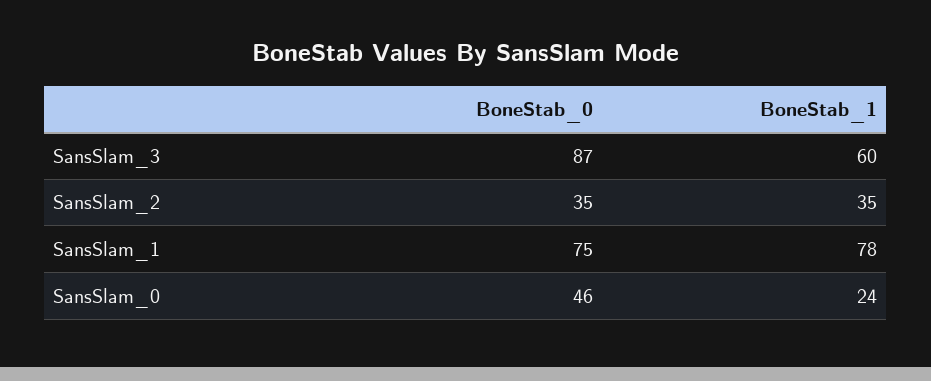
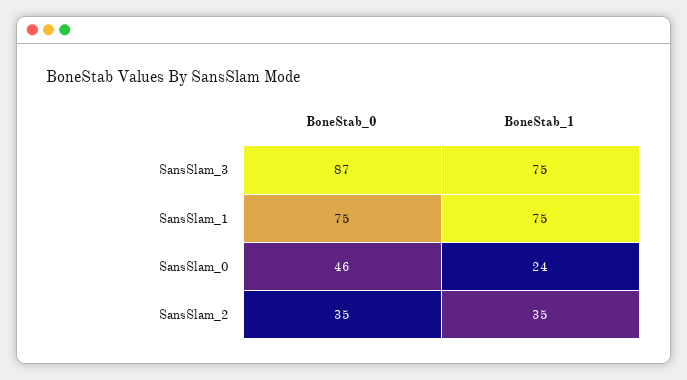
BoneStab_1, SansSlam_3: 60 -> 75
BoneStab_1, SansSlam_1: 78 -> 75

